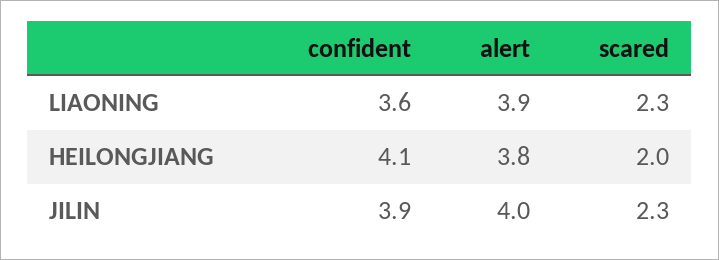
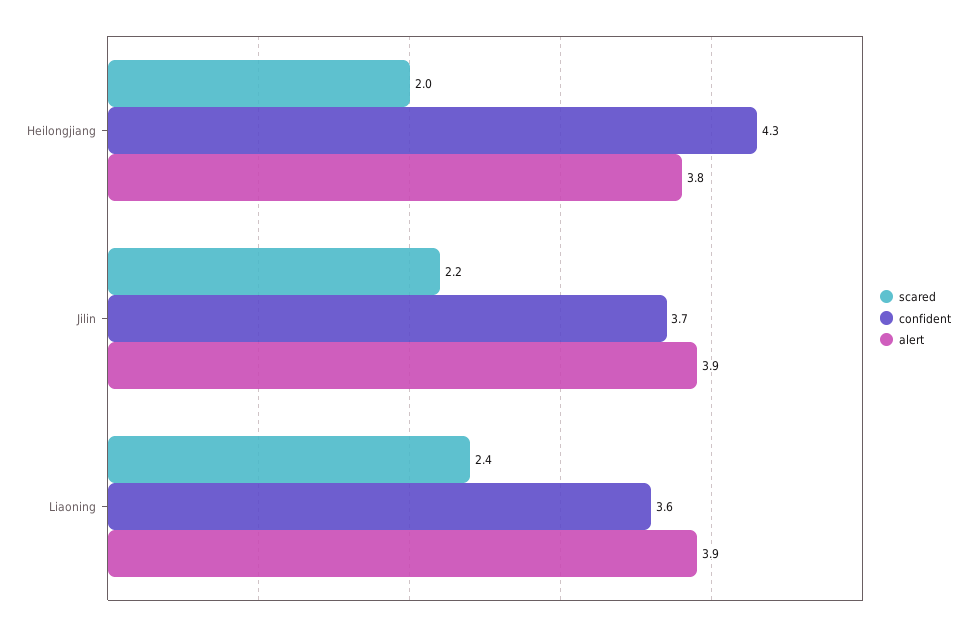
scared, LIAONING: 2.3 -> 2.4
confident, HEILONGJIANG: 4.1 -> 4.3
confident, JILIN: 3.9 -> 3.7
alert, JILIN: 4 -> 3.9
scared, JILIN: 2.3 -> 2.2

